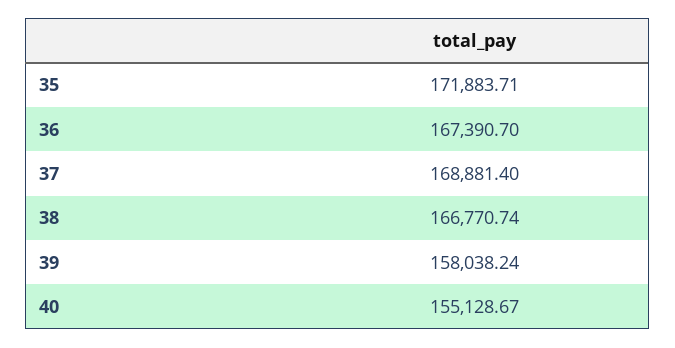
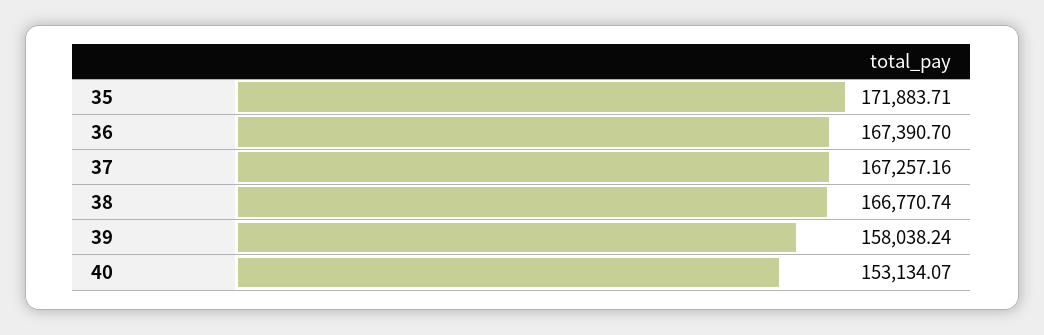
37: 168881.4 -> 167257.16
40: 155128.67 -> 153134.07

